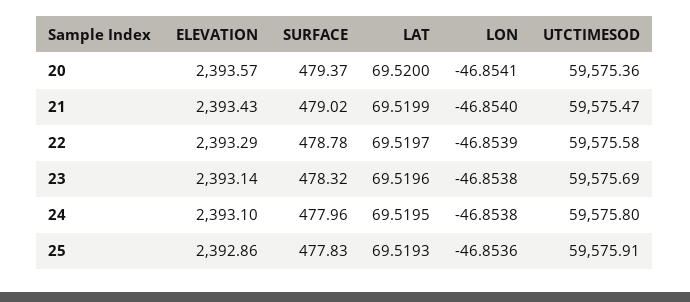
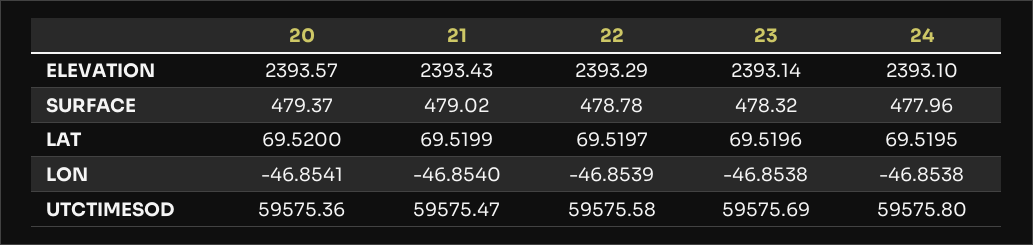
ELEVATION, 25: 2392.86 -> none
SURFACE, 25: 477.83 -> none
LAT, 25: 69.5193 -> none
LON, 25: -46.8536 -> none
UTCTIMESOD, 25: 59575.91 -> none

